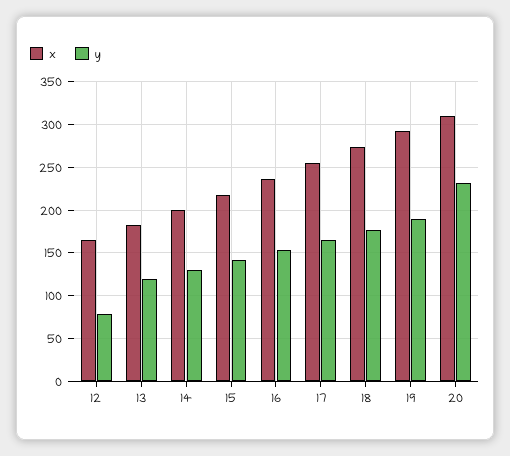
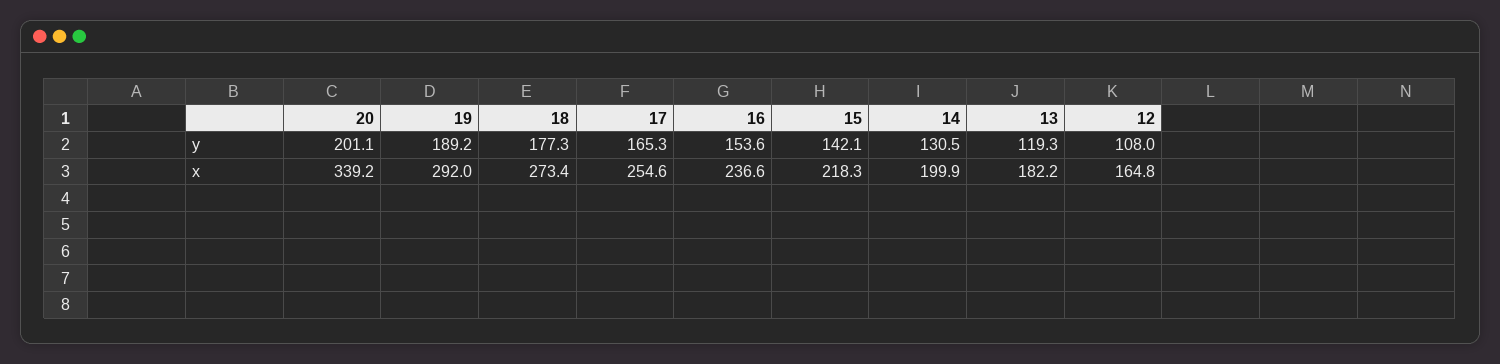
y, 12: 80 -> 108
x, 20: 310 -> 339.2
y, 20: 230 -> 201.1

